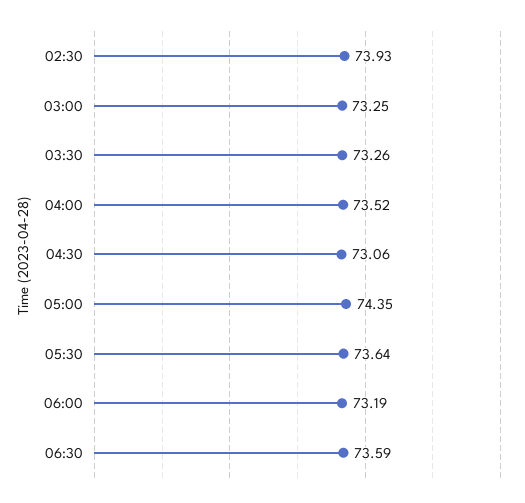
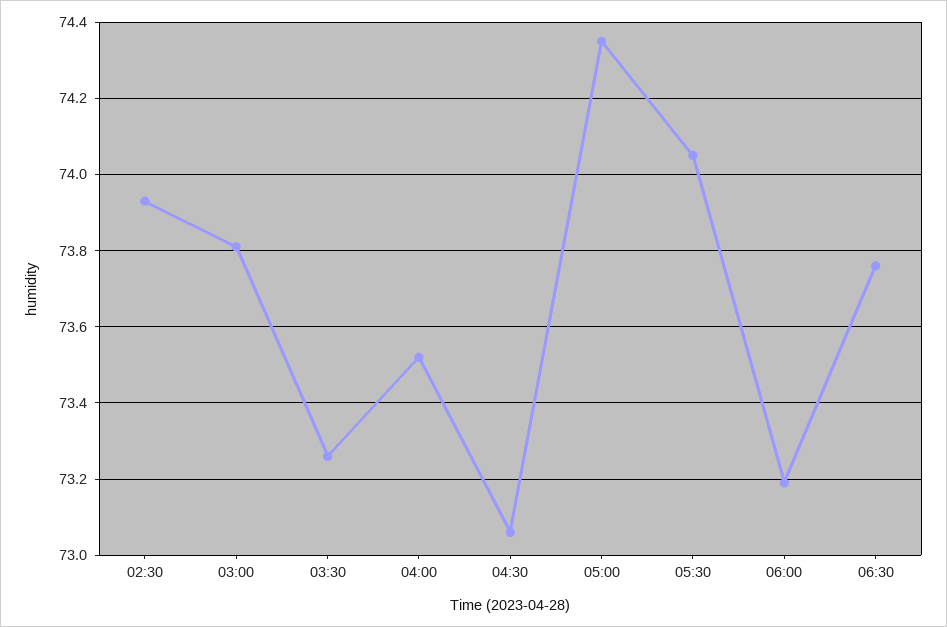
03:00: 73.25 -> 73.8
05:30: 73.64 -> 74.05
06:30: 73.59 -> 73.75

